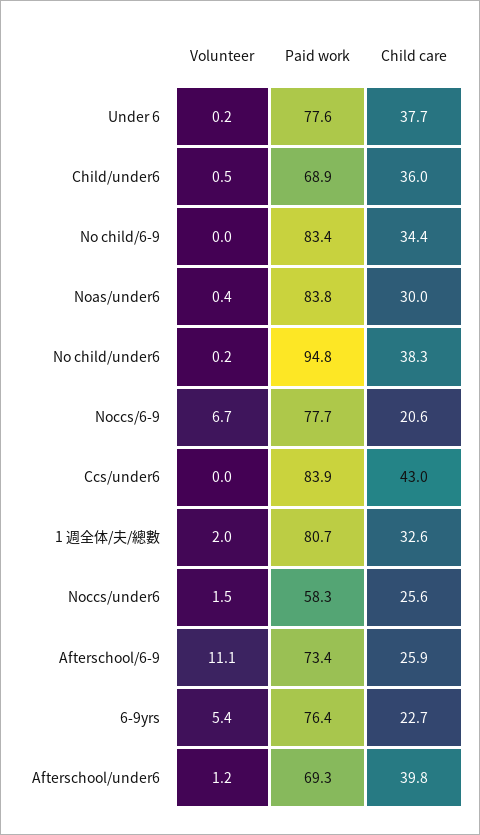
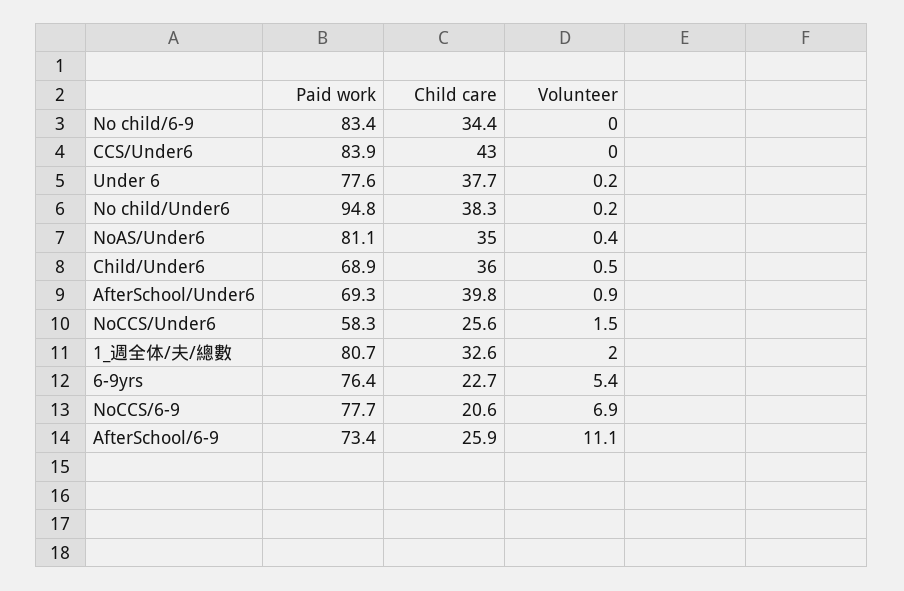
Paid work, Noas/under6: 83.8 -> 81.1
Child care, Noas/under6: 30 -> 35
Volunteer, Noccs/6-9: 6.7 -> 6.9
Volunteer, Afterschool/under6: 1.2 -> 0.9

